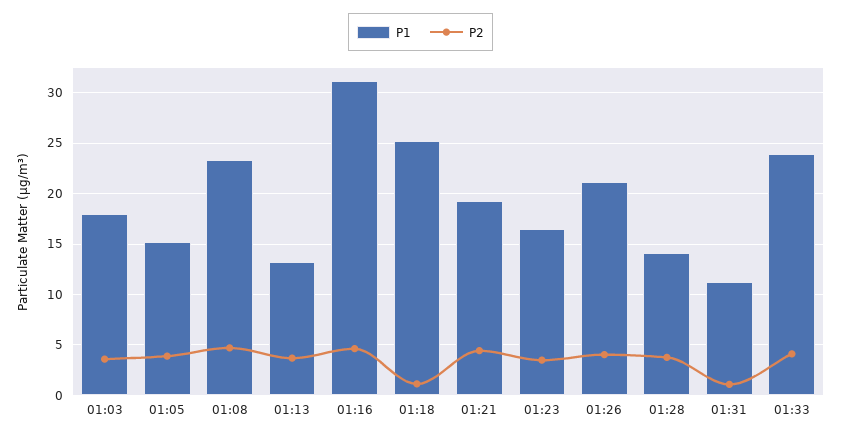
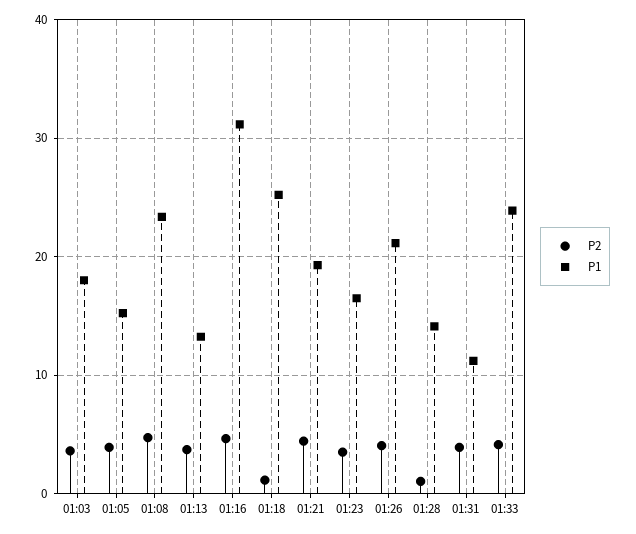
P2, 01:28: 4 -> 1
P2, 01:31: 1 -> 4

